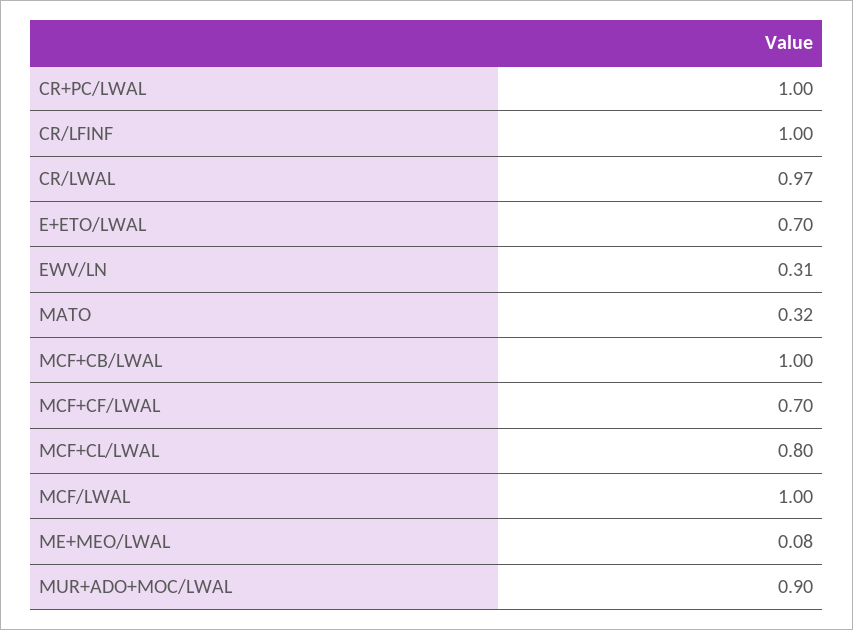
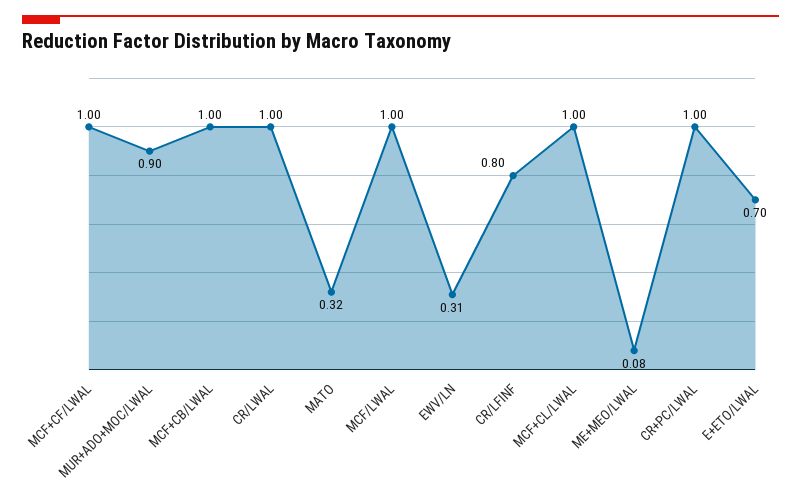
CR/LFINF: 1 -> 0.8
CR/LWAL: 0.97 -> 1
MCF+CF/LWAL: 0.7 -> 1
MCF+CL/LWAL: 0.8 -> 1

